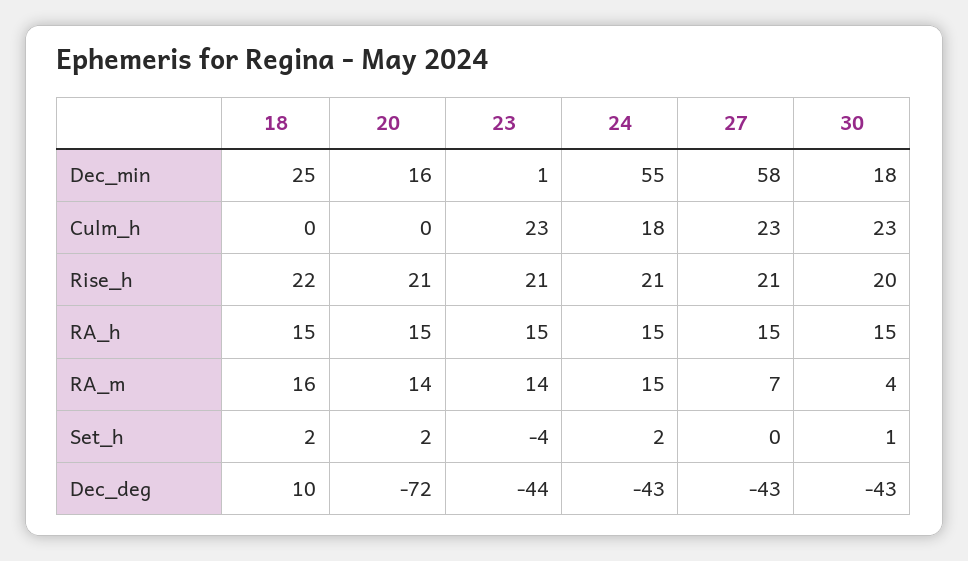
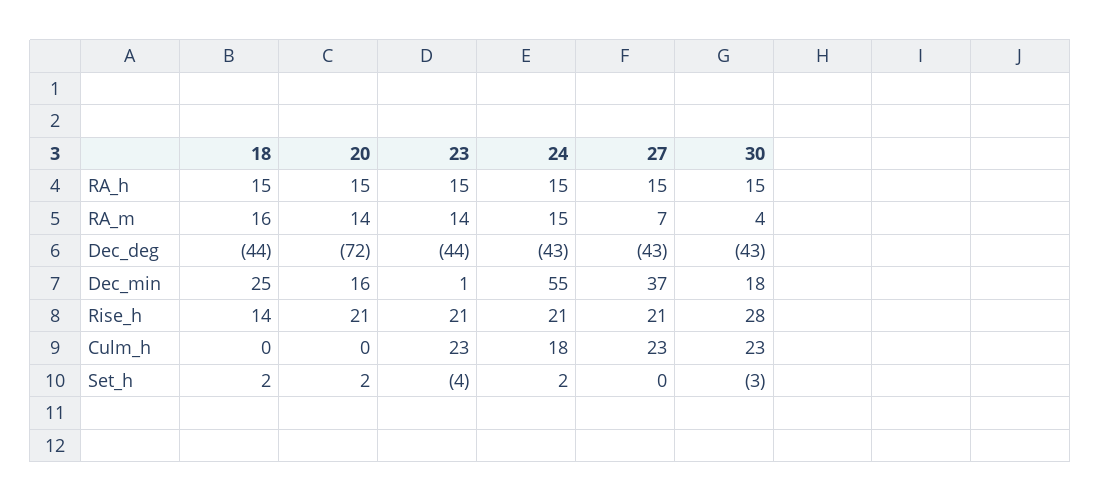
27, Dec_min: 58 -> 37
18, Rise_h: 22 -> 14
30, Rise_h: 20 -> 28
30, Set_h: 1 -> -3
18, Dec_deg: 10 -> -44

